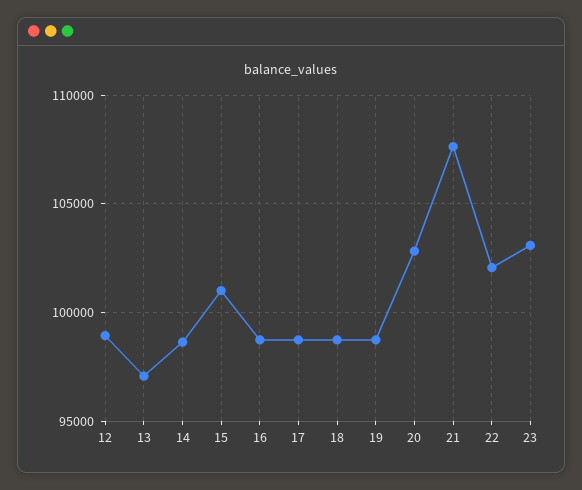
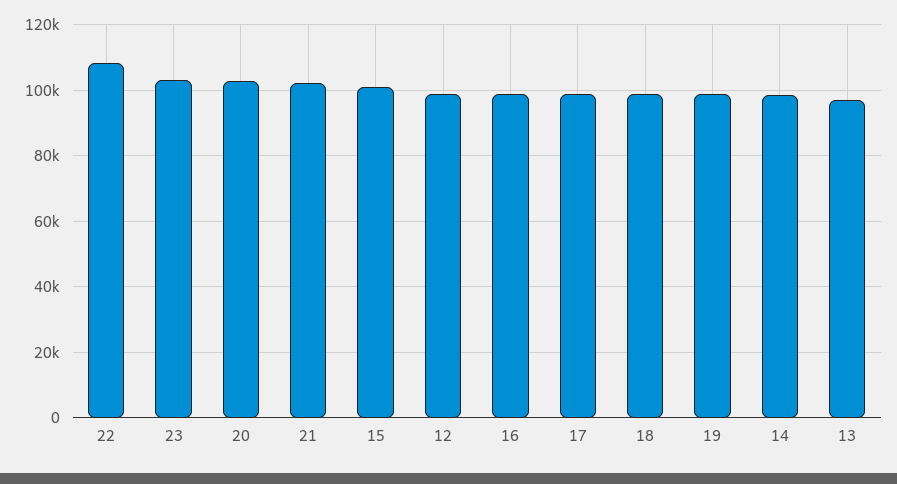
21: 107500 -> 102000
22: 102000 -> 108000

